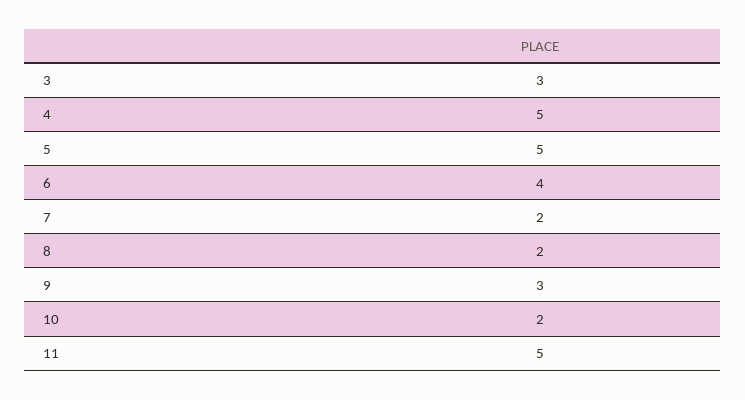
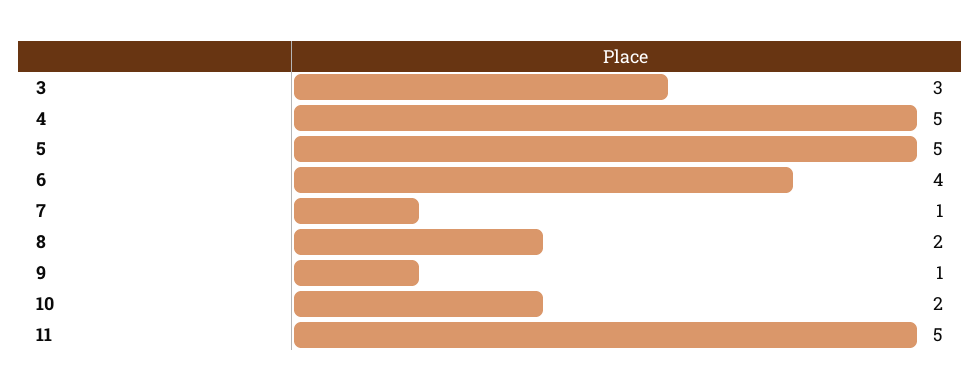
7: 2 -> 1
9: 3 -> 1

